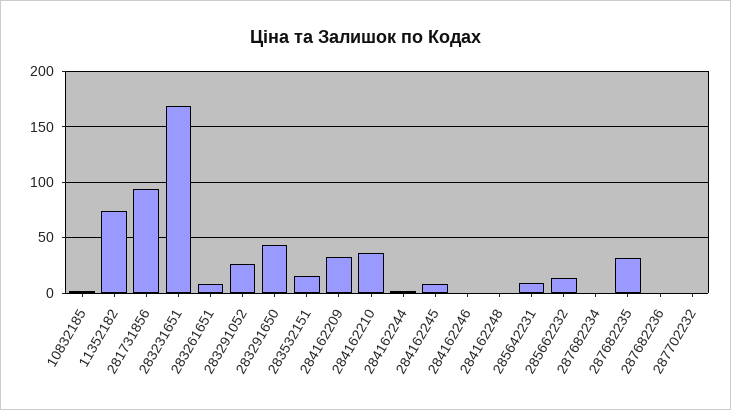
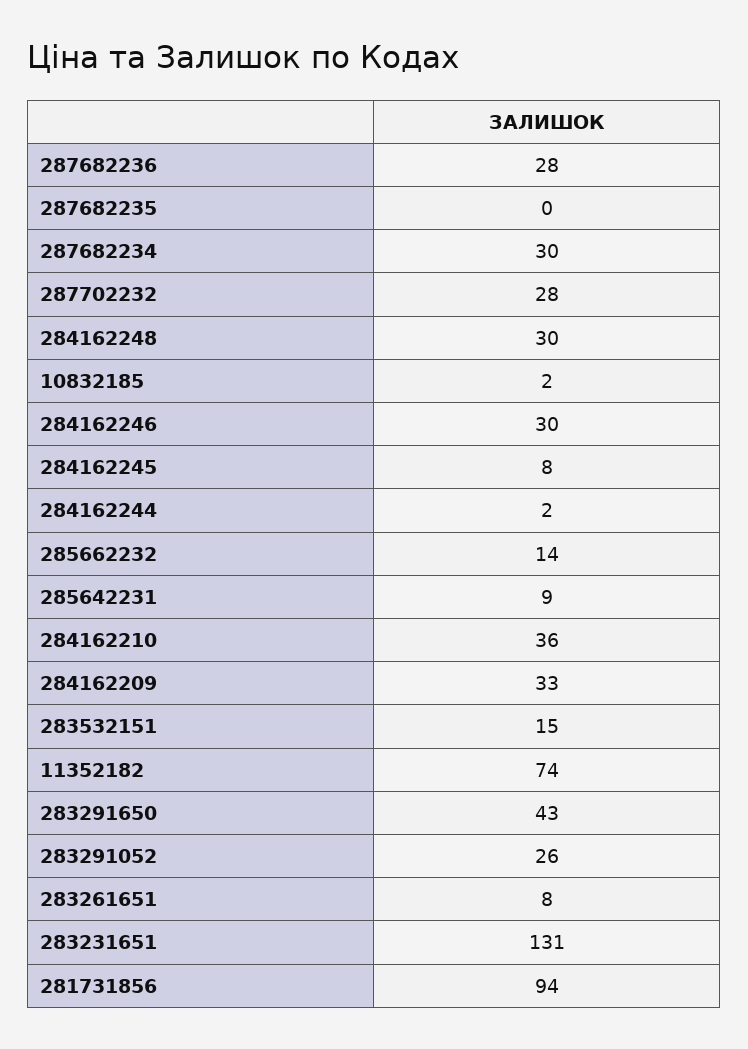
283231651: 170 -> 131
284162246: 0 -> 30
284162248: 0 -> 30
287682234: 0 -> 30
287682235: 30 -> 0
287682236: 0 -> 28
287702232: 0 -> 28

